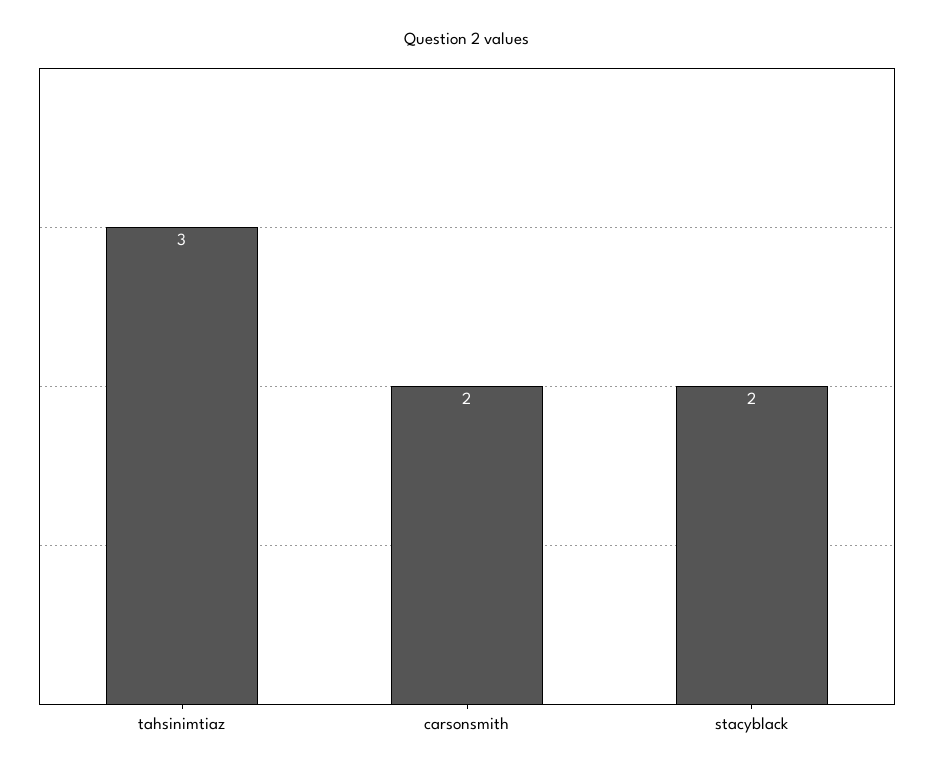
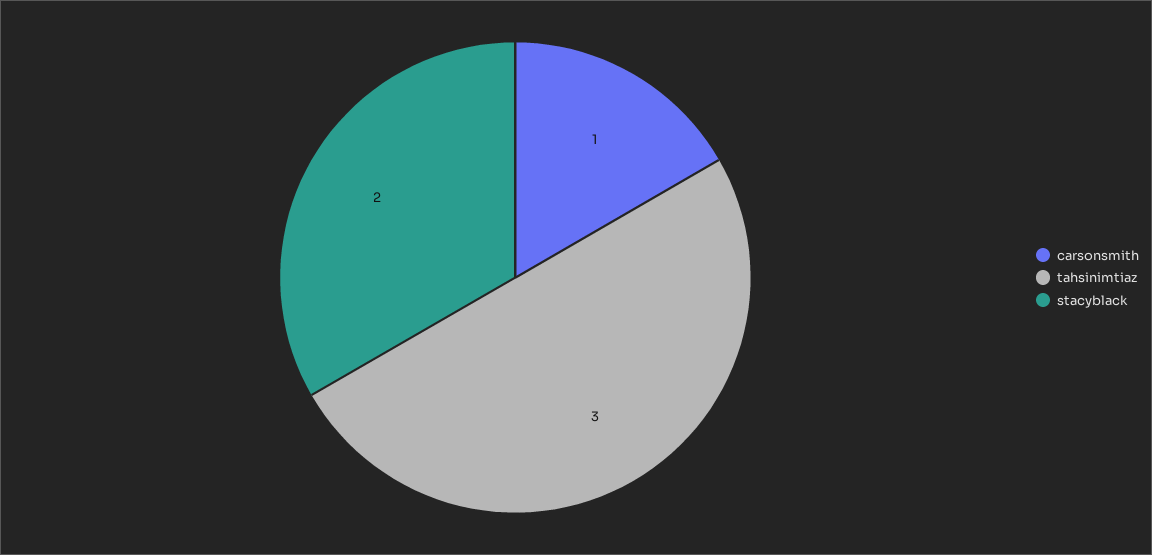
carsonsmith: 2 -> 1

